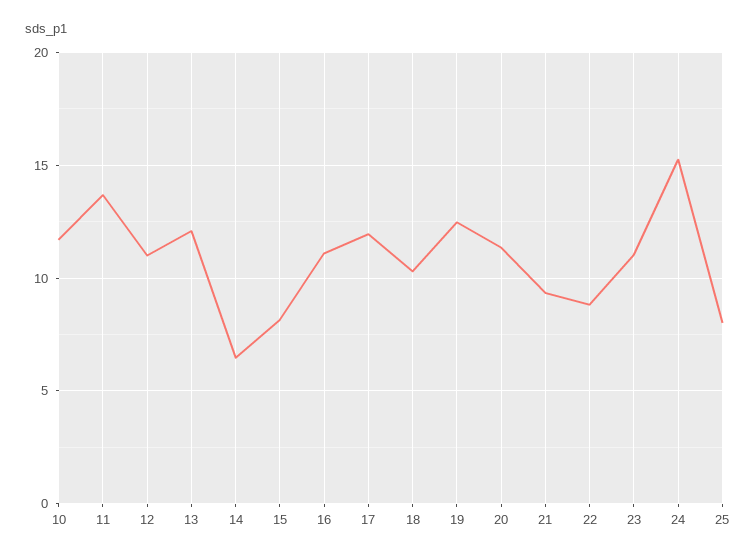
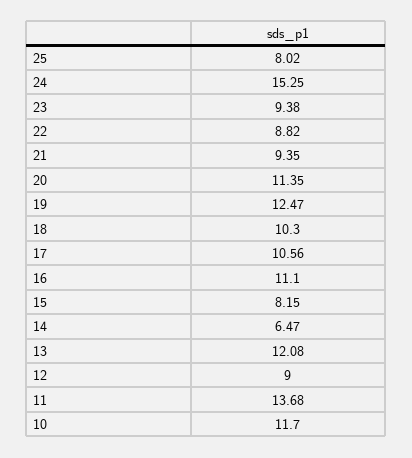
12: 11 -> 9
17: 12 -> 10.56
23: 11 -> 9.38

